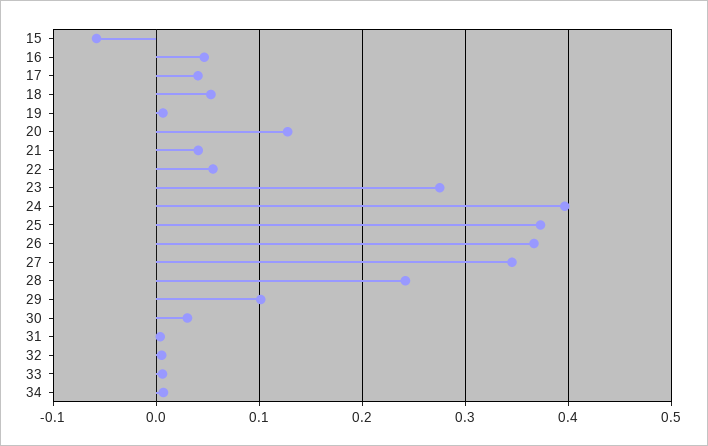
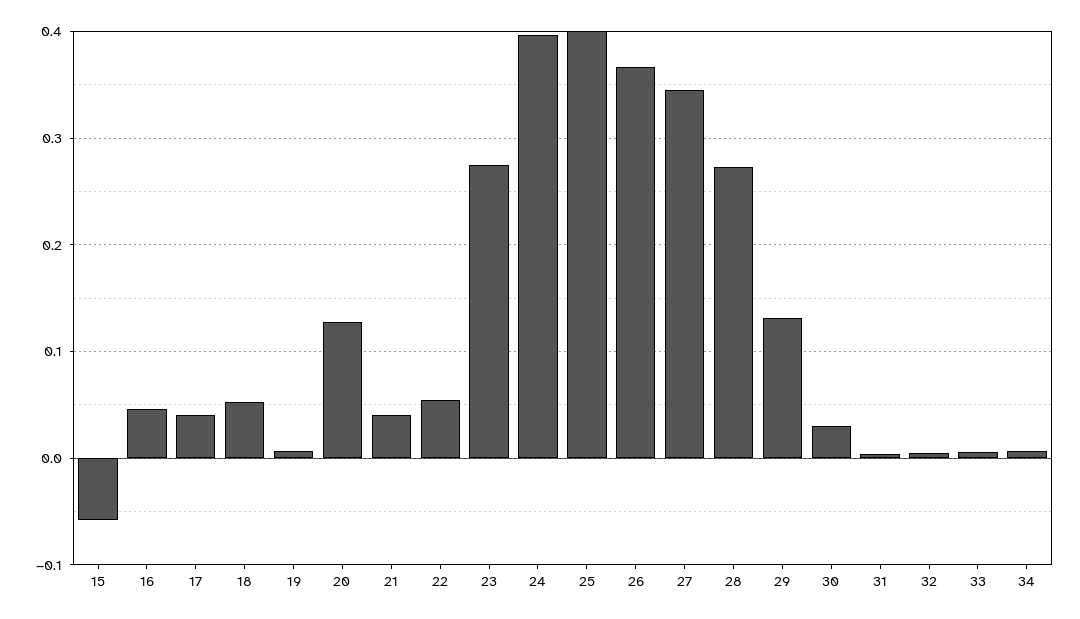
25: 0.37 -> 0.4
28: 0.24 -> 0.27
29: 0.1 -> 0.13

